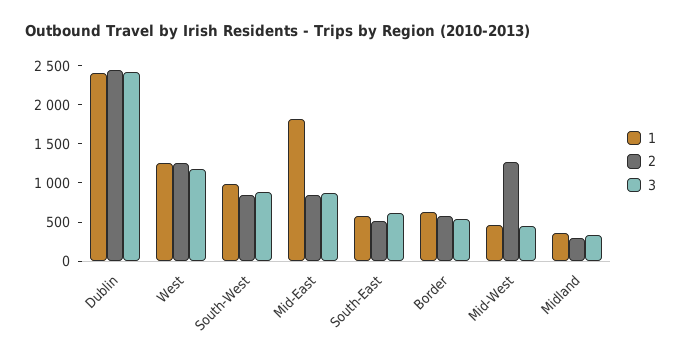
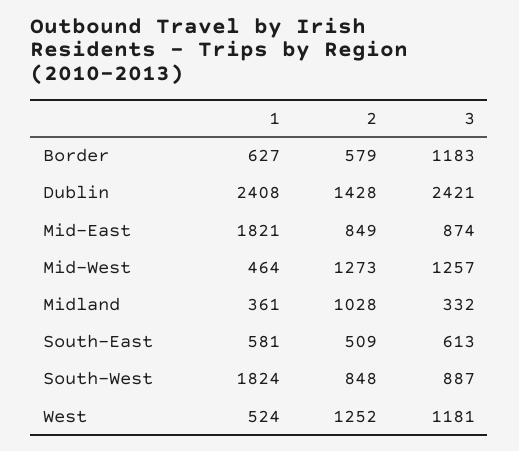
2, Dublin: 2500 -> 1428
1, West: 1250 -> 524
1, South-West: 1000 -> 1824
3, Border: 500 -> 1183
3, Mid-West: 500 -> 1257
2, Midland: 250 -> 1028

